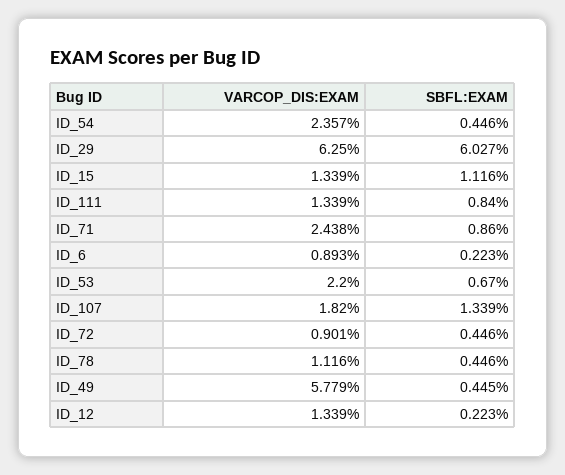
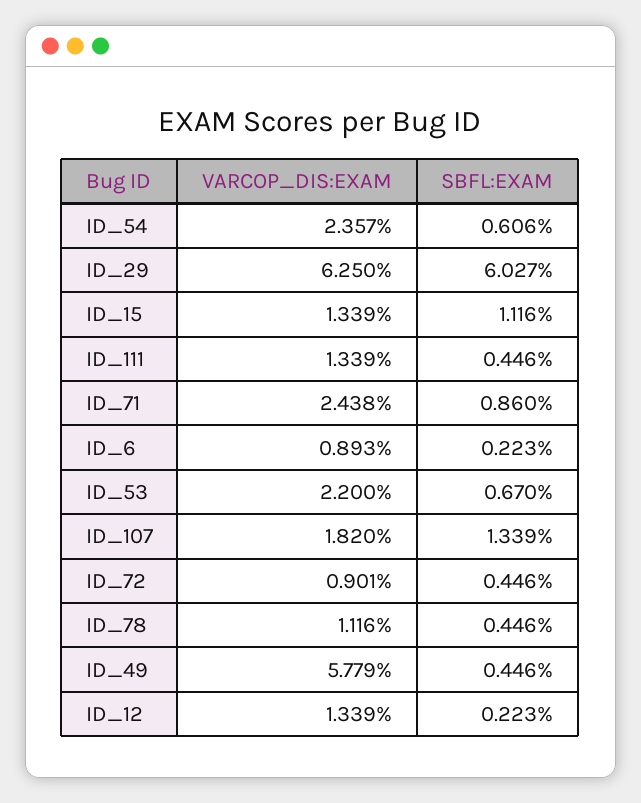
SBFL:EXAM, ID_54: 0.446 -> 0.606
SBFL:EXAM, ID_111: 0.84 -> 0.446
SBFL:EXAM, ID_49: 0.445 -> 0.446

